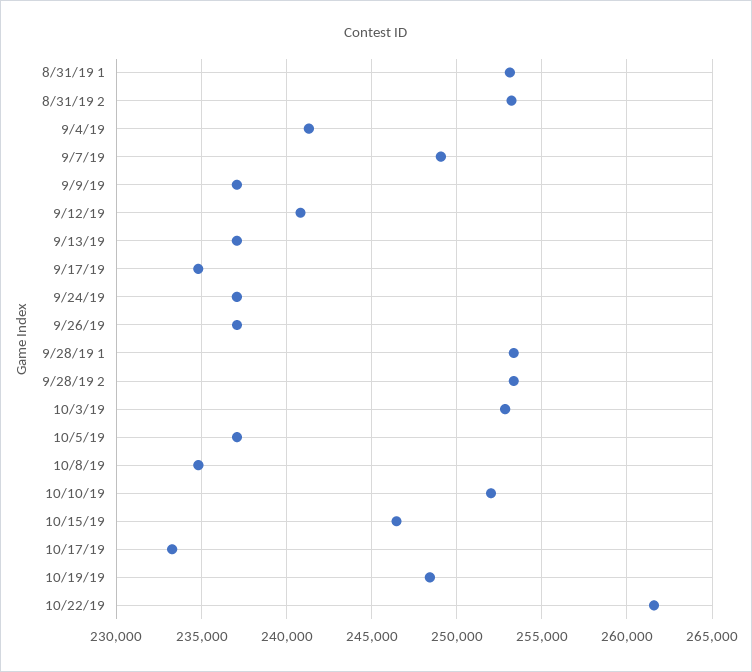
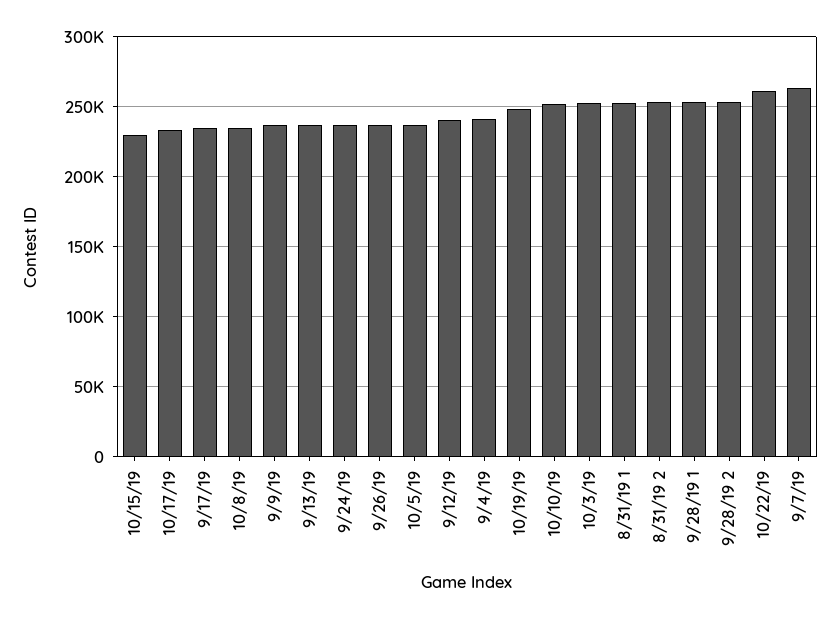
9/7/19: 249000 -> 265000
10/15/19: 246500 -> 230000

